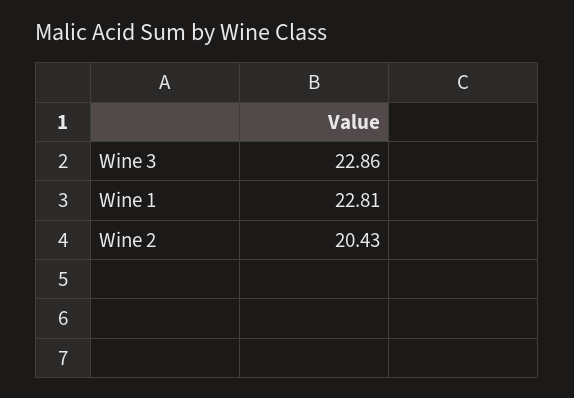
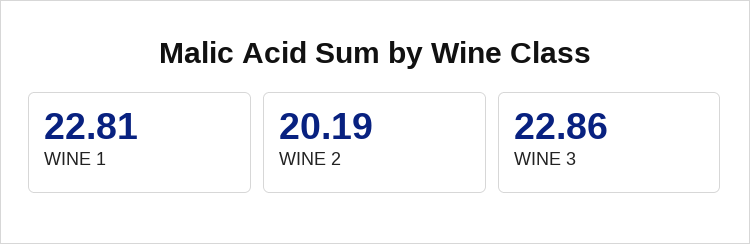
Wine 2: 20.43 -> 20.19

